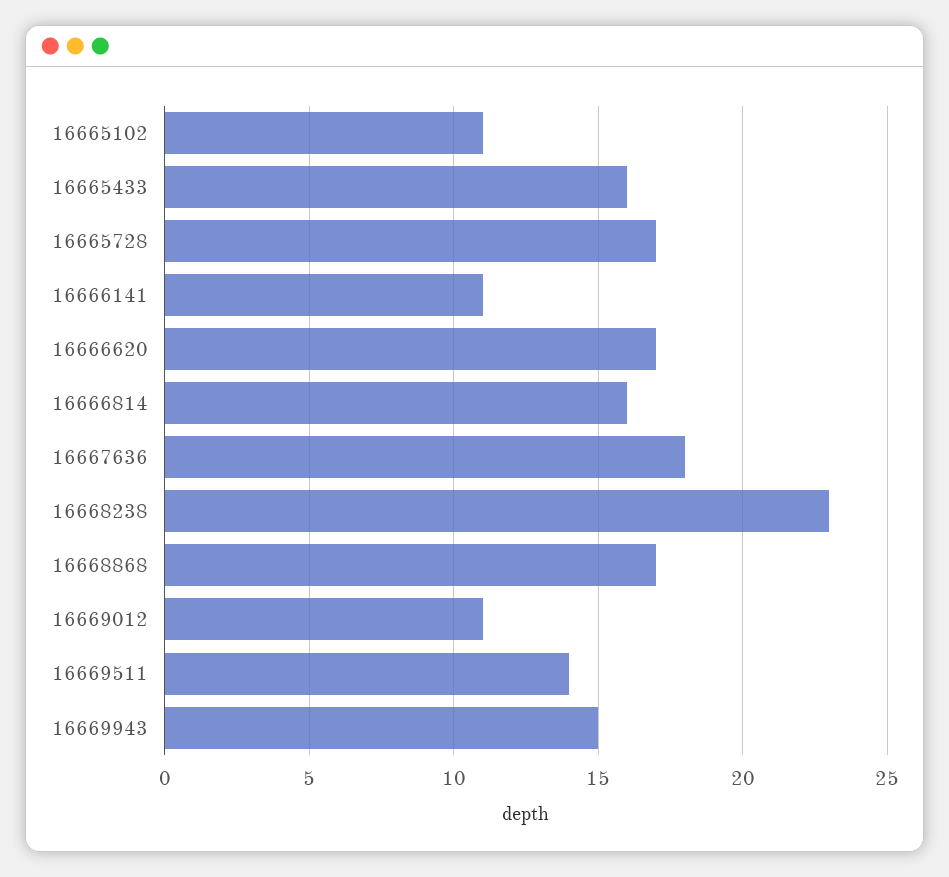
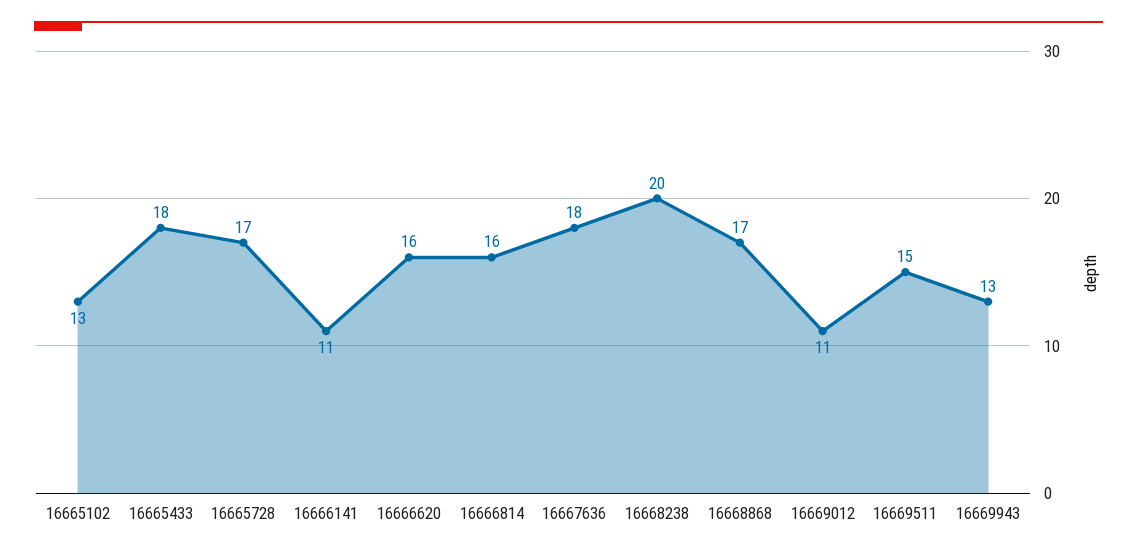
16665102: 11 -> 13
16665433: 16 -> 18
16666620: 17 -> 16
16668238: 23 -> 20
16669511: 14 -> 15
16669943: 15 -> 13

